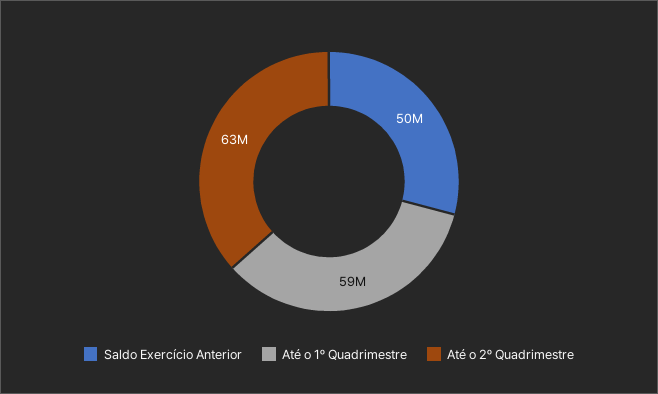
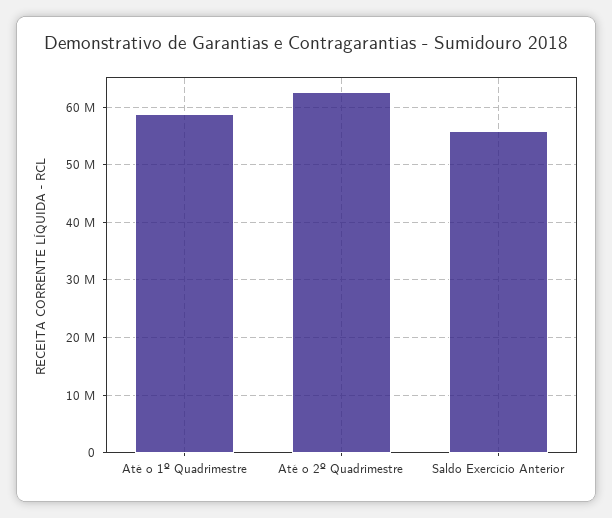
Saldo Exercício Anterior: 50000000 -> 56000000

